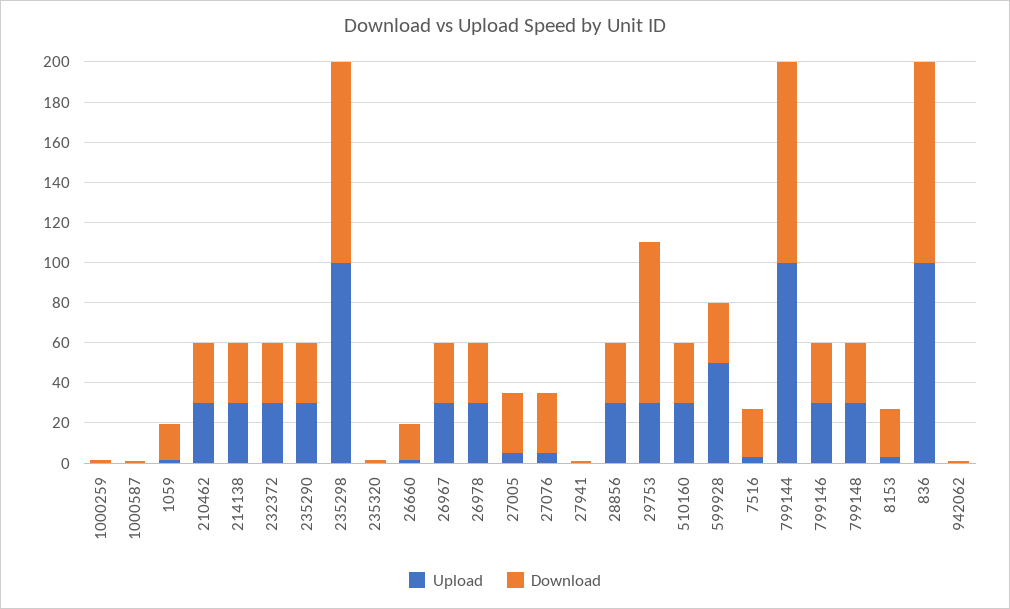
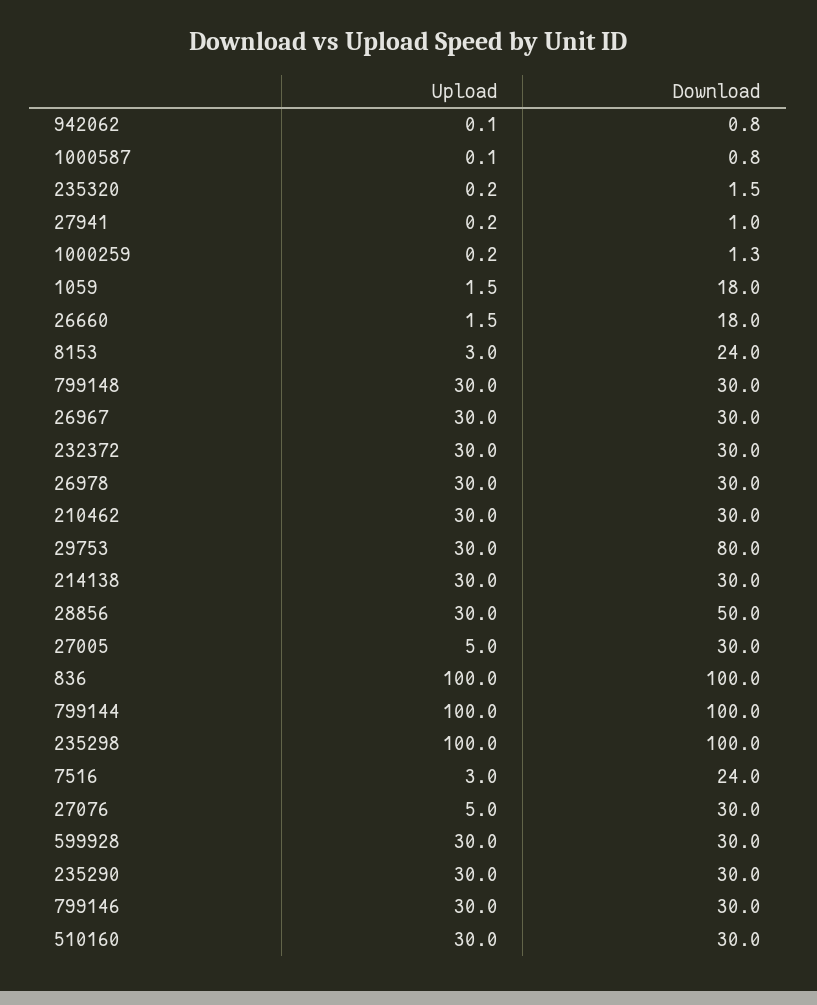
Download, 28856: 30 -> 50
Upload, 599928: 50 -> 30

